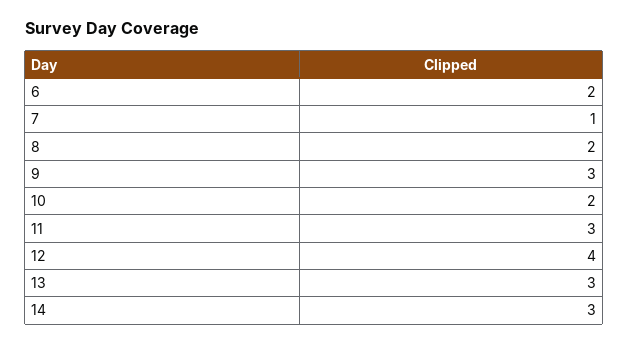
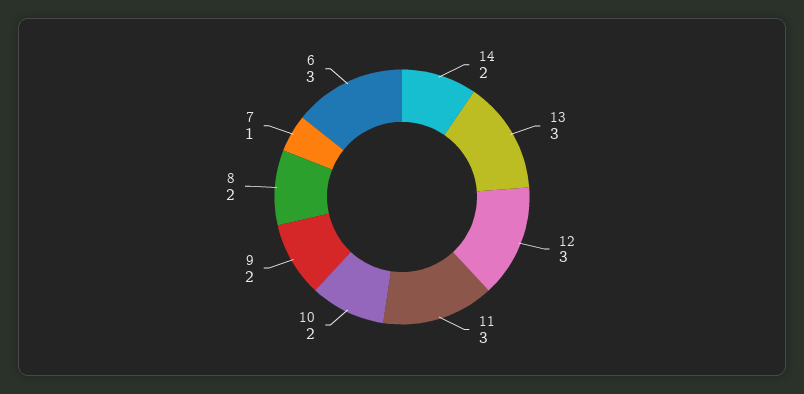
6: 2 -> 3
9: 3 -> 2
12: 4 -> 3
14: 3 -> 2

